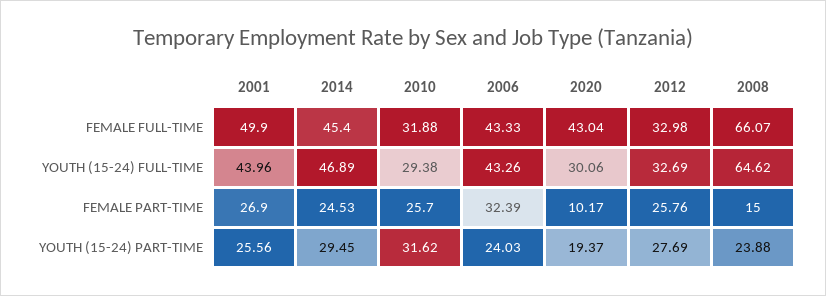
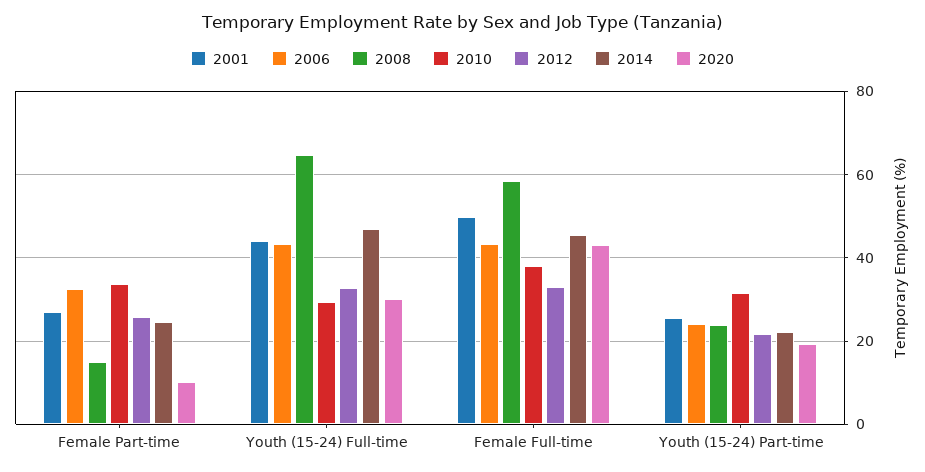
2010, FEMALE FULL-TIME: 31.88 -> 38
2008, FEMALE FULL-TIME: 66.07 -> 58
2010, FEMALE PART-TIME: 25.7 -> 34
2014, YOUTH (15-24) PART-TIME: 29.45 -> 22
2012, YOUTH (15-24) PART-TIME: 27.69 -> 22

